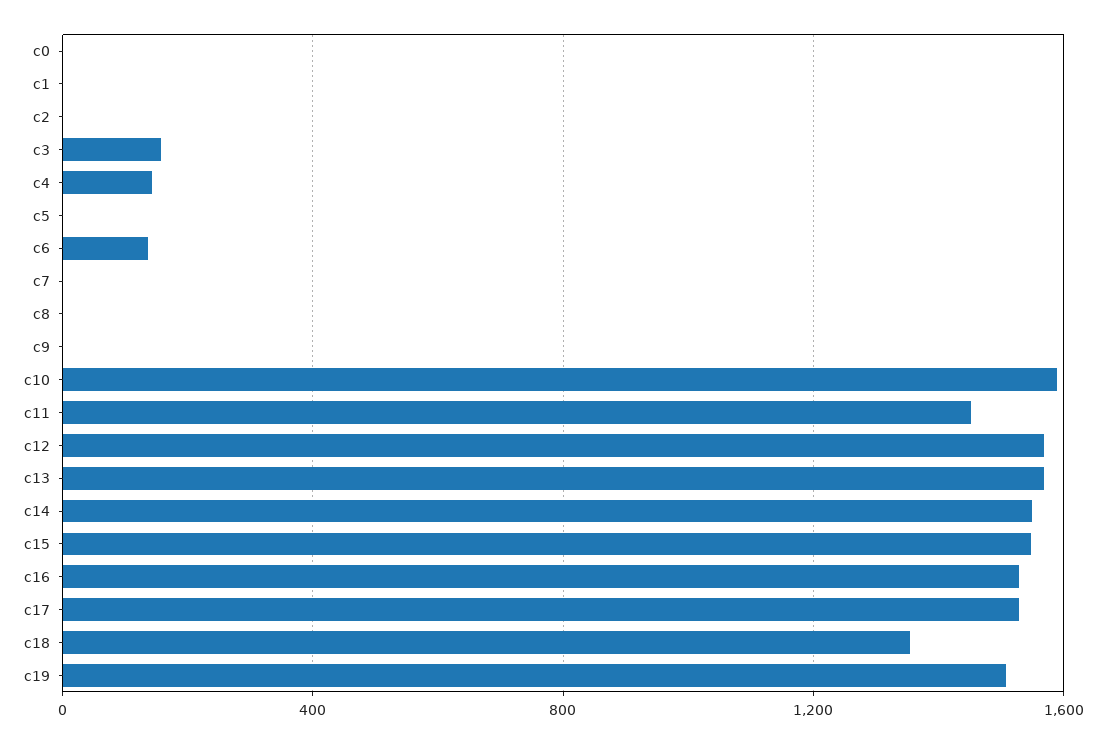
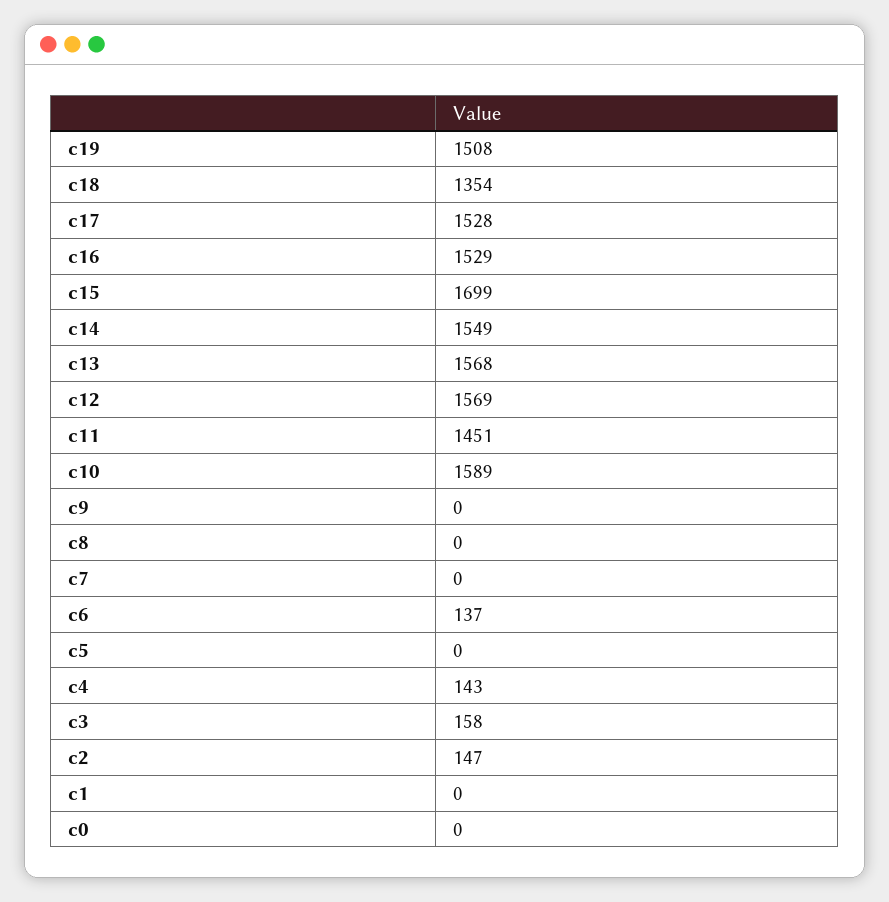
c2: 0 -> 147
c15: 1550 -> 1699

